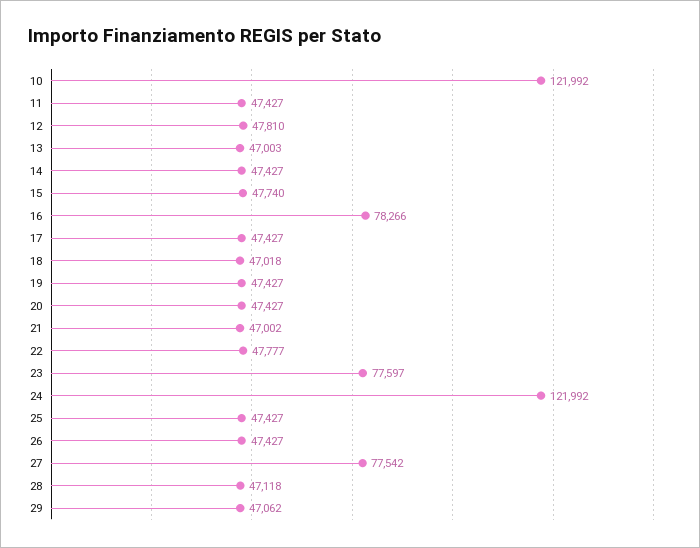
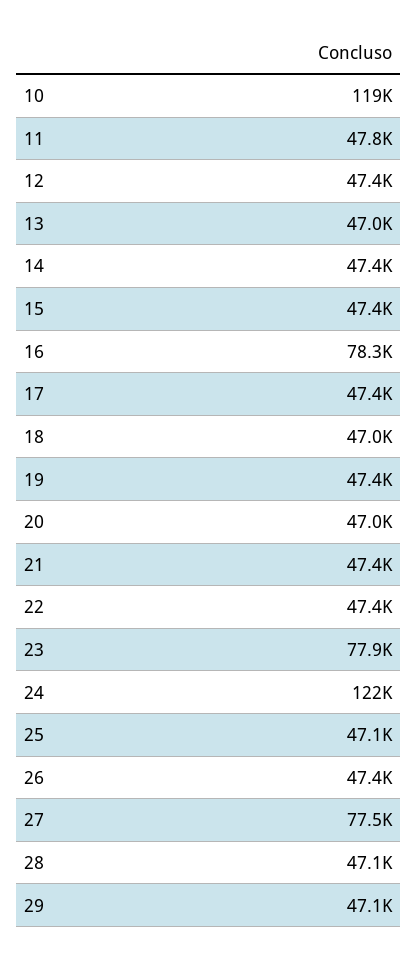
10: 121992 -> 119000
11: 47427 -> 47800
12: 47810 -> 47400
15: 47740 -> 47400
20: 47427 -> 47000
21: 47002 -> 47400
22: 47777 -> 47400
23: 77597 -> 77900
25: 47427 -> 47100

